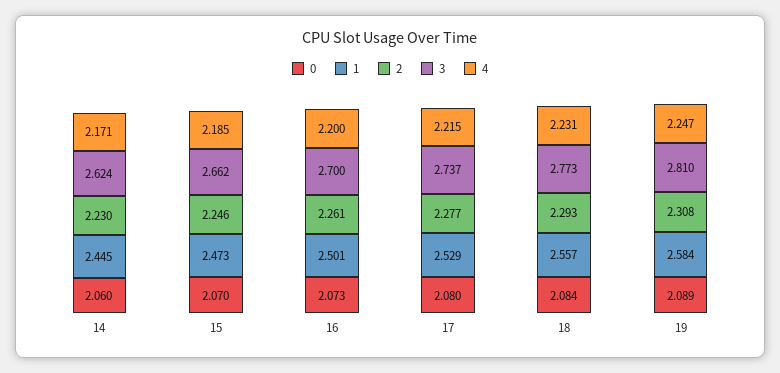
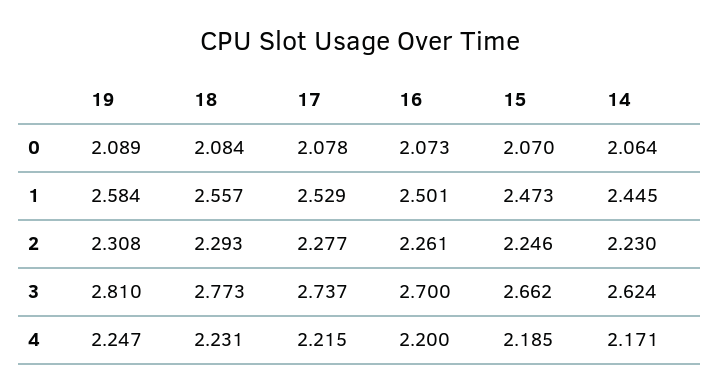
0, 14: 2.06 -> 2.064
0, 17: 2.08 -> 2.078

